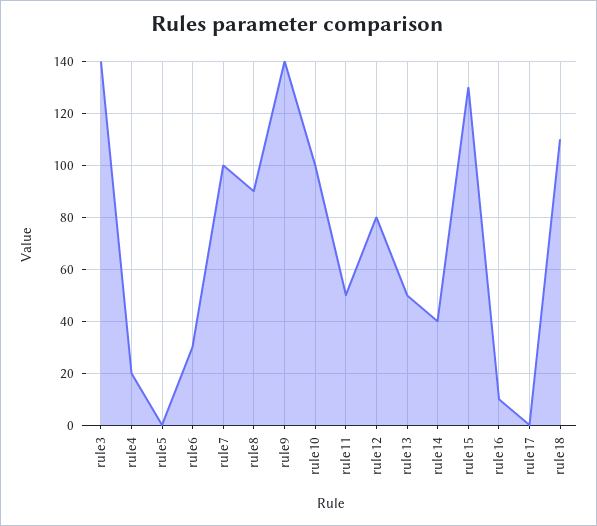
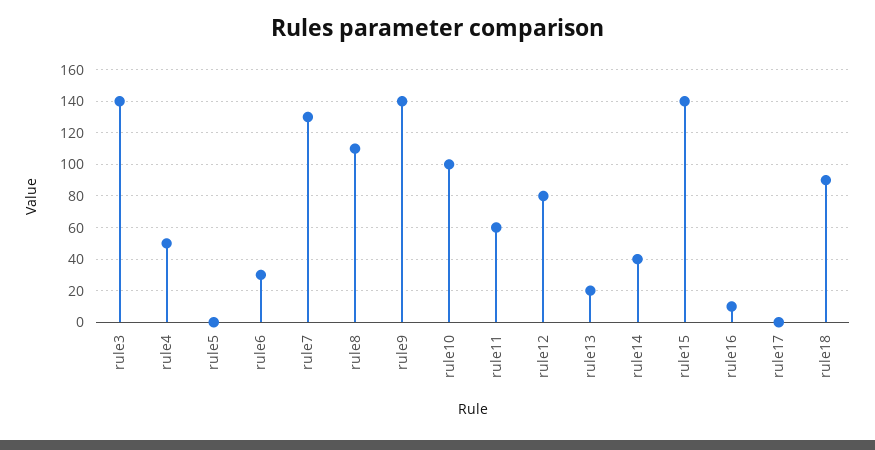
rule4: 20 -> 50
rule7: 100 -> 130
rule8: 90 -> 110
rule11: 50 -> 60
rule13: 50 -> 20
rule15: 130 -> 140
rule18: 110 -> 90

